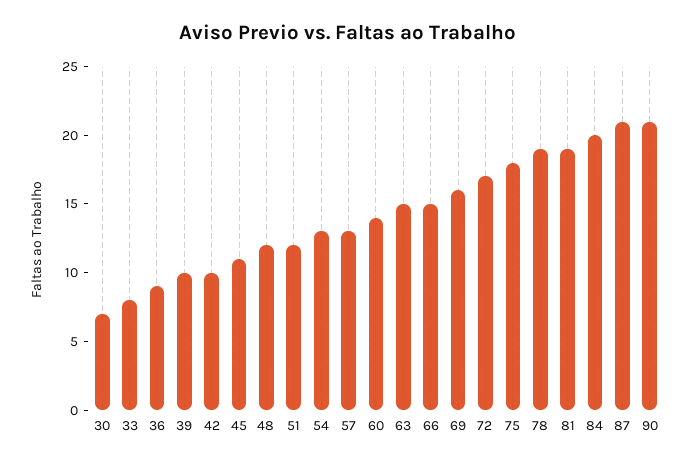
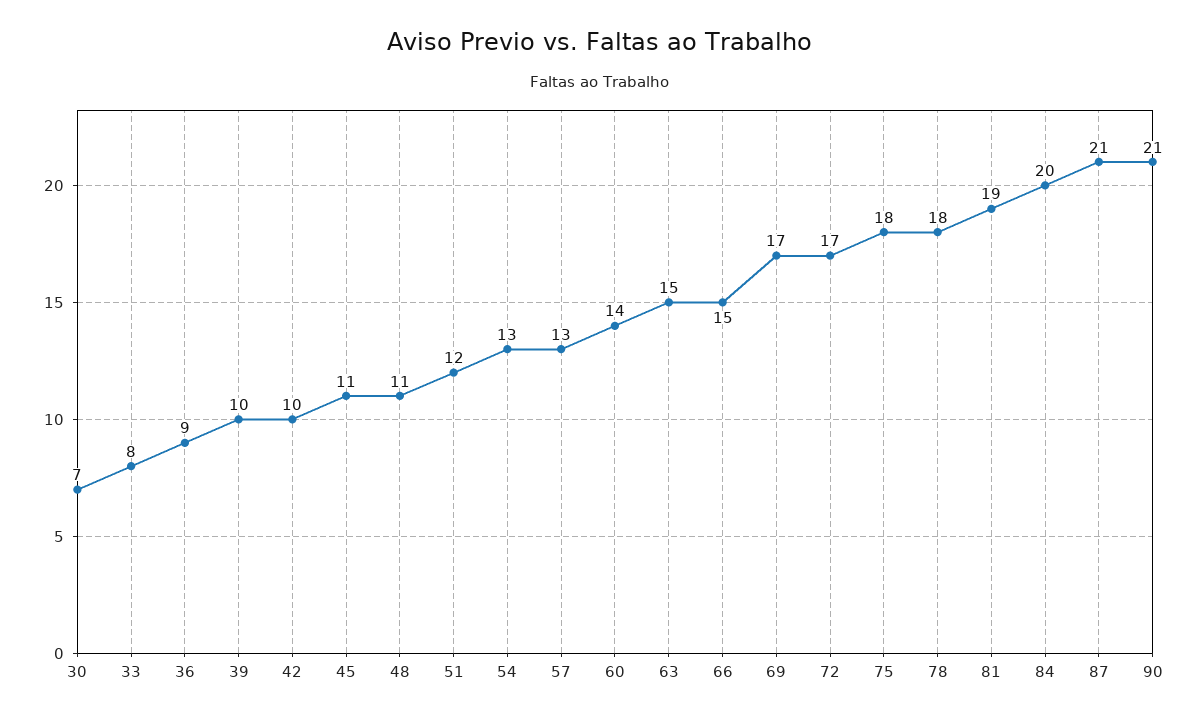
48: 12 -> 11
69: 16 -> 17
78: 19 -> 18

